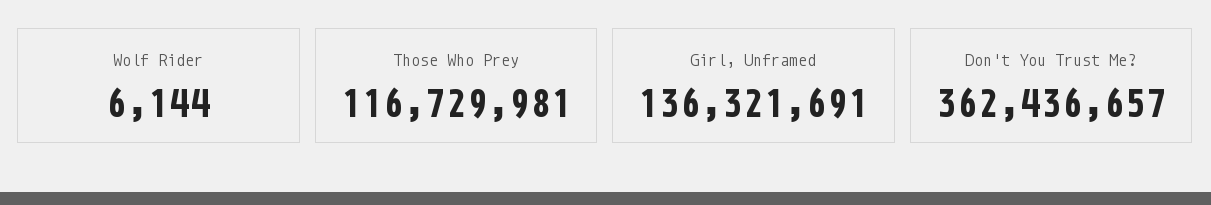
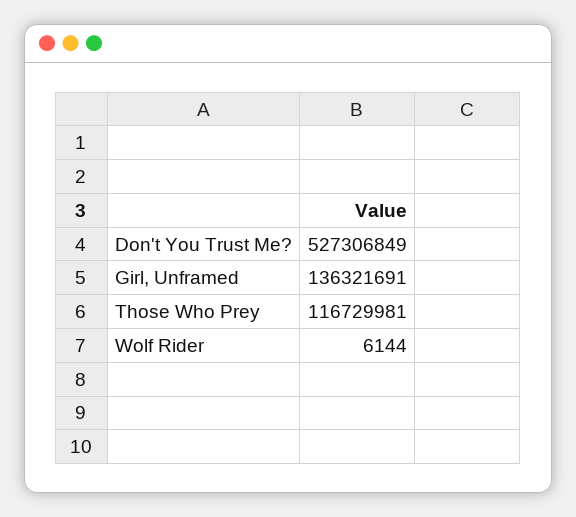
Don't You Trust Me?: 362436657 -> 527306849

